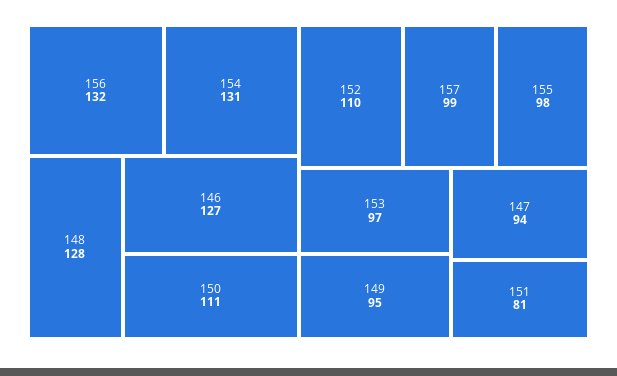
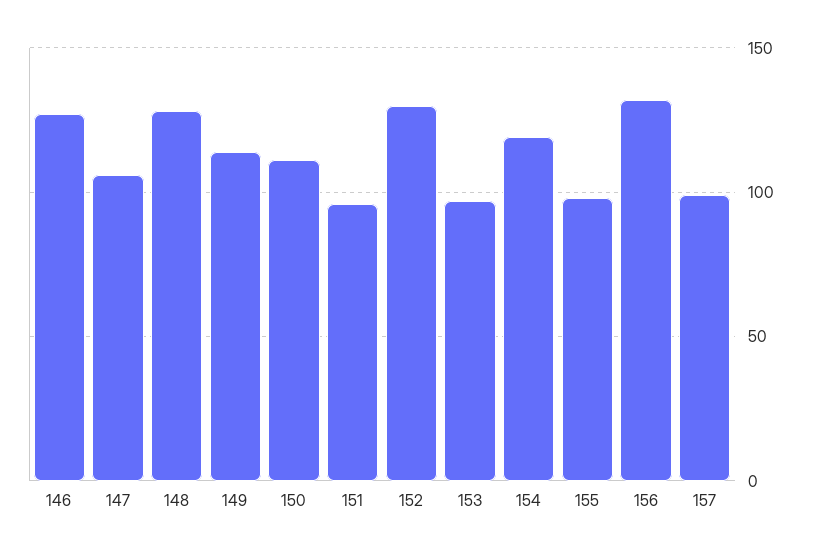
154: 131 -> 120
152: 110 -> 130
149: 95 -> 115
147: 94 -> 105
151: 81 -> 95

